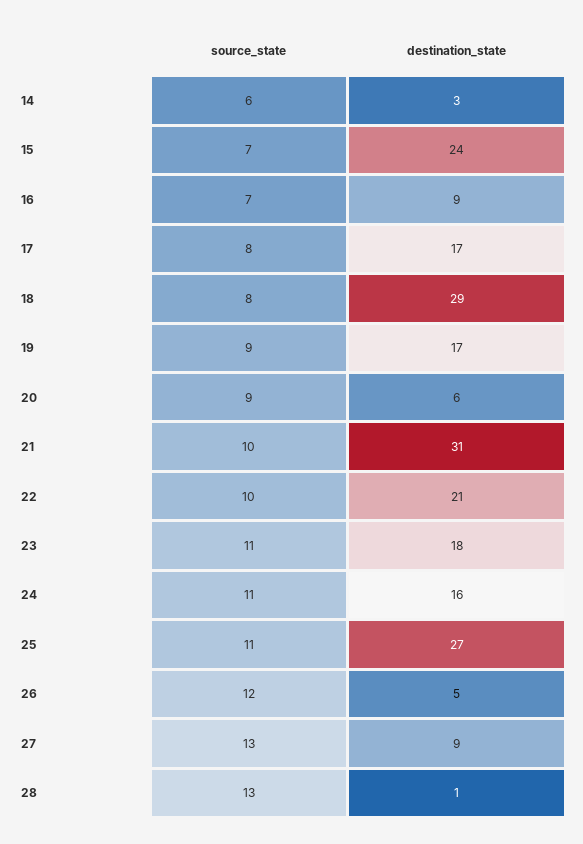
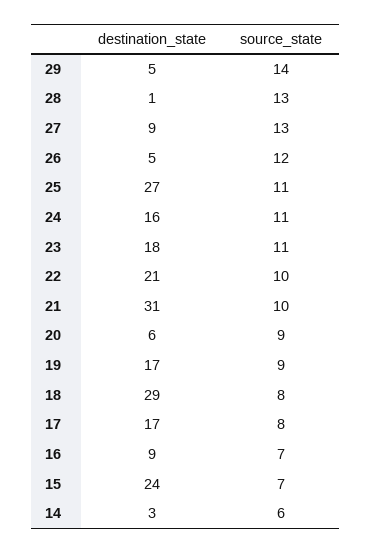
destination_state, 29: none -> 5
source_state, 29: none -> 14

